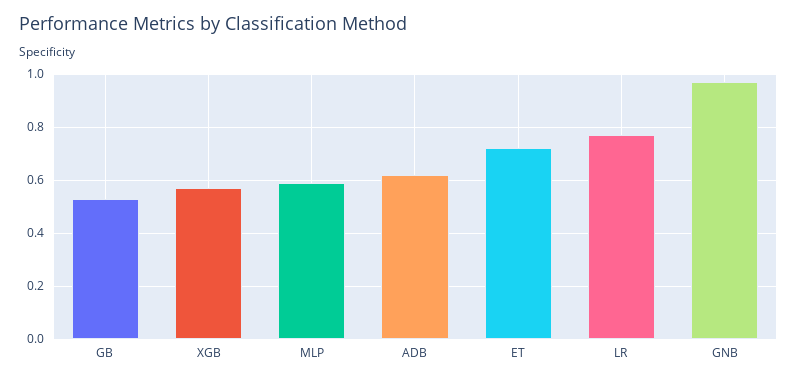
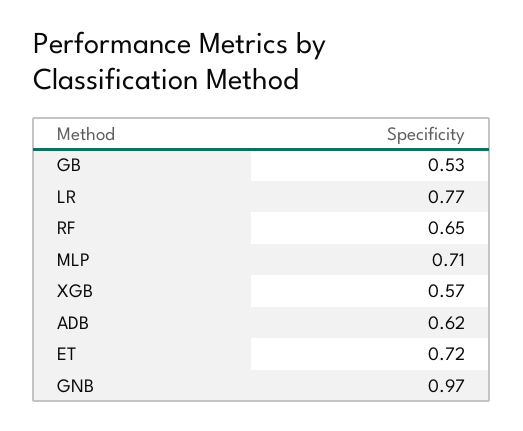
MLP: 0.6 -> 0.71
RF: none -> 0.65

